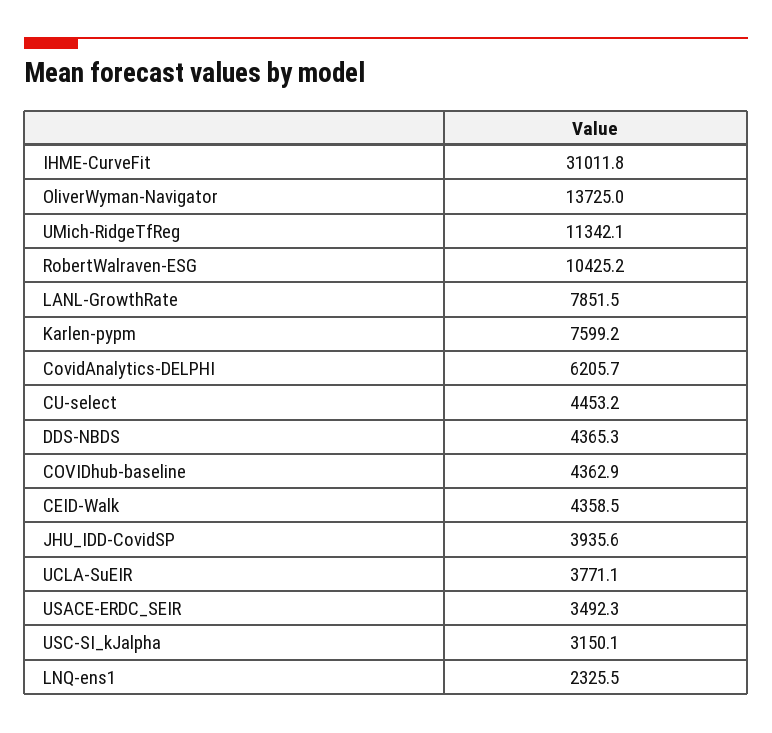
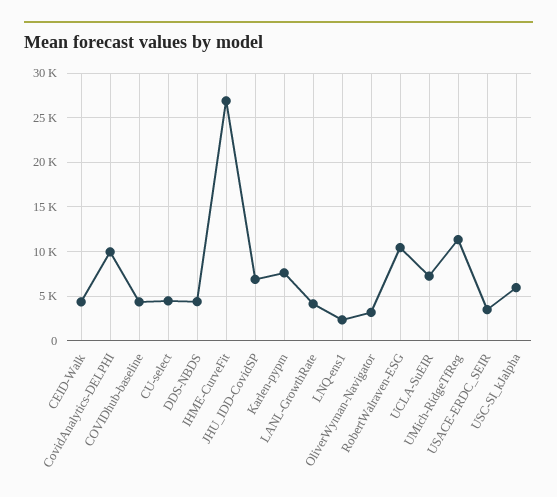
IHME-CurveFit: 31011.8 -> 27000
OliverWyman-Navigator: 13725 -> 3000
LANL-GrowthRate: 7851.5 -> 4000
CovidAnalytics-DELPHI: 6205.7 -> 10000
JHU_IDD-CovidSP: 3935.6 -> 7000
UCLA-SuEIR: 3771.1 -> 7000
USC-SI_kJalpha: 3150.1 -> 6000

